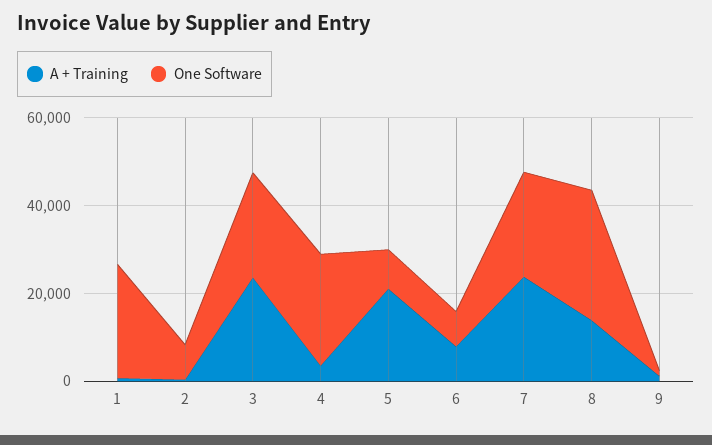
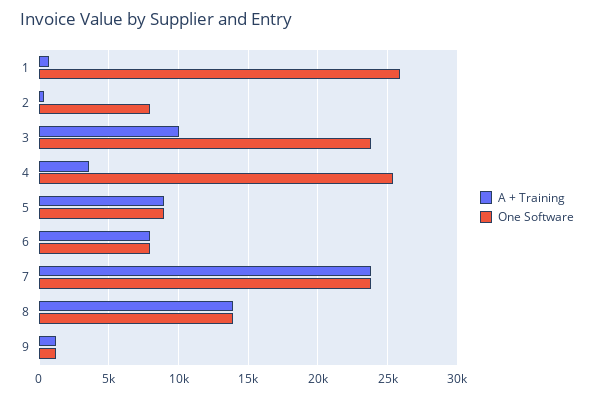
A + Training, 3: 25000 -> 10000
A + Training, 5: 20000 -> 9000
One Software, 8: 30000 -> 14000

